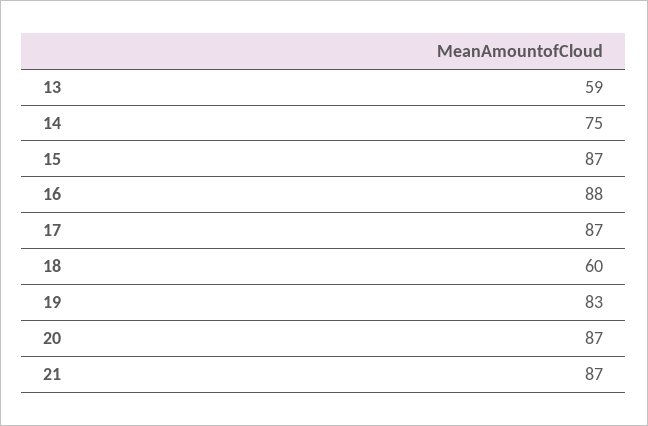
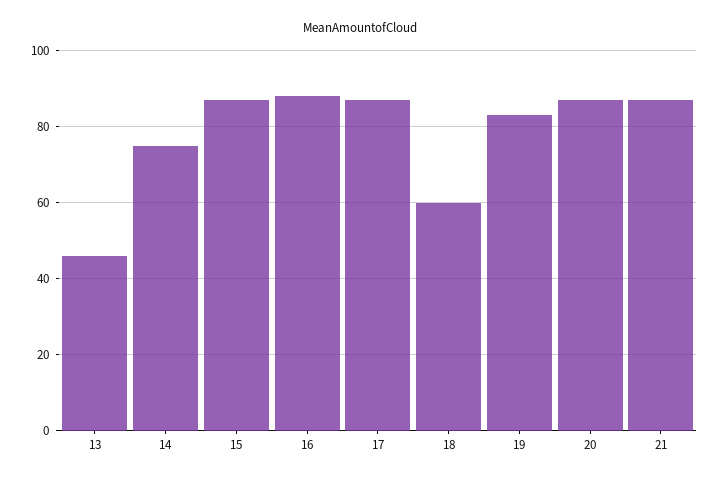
13: 59 -> 45

